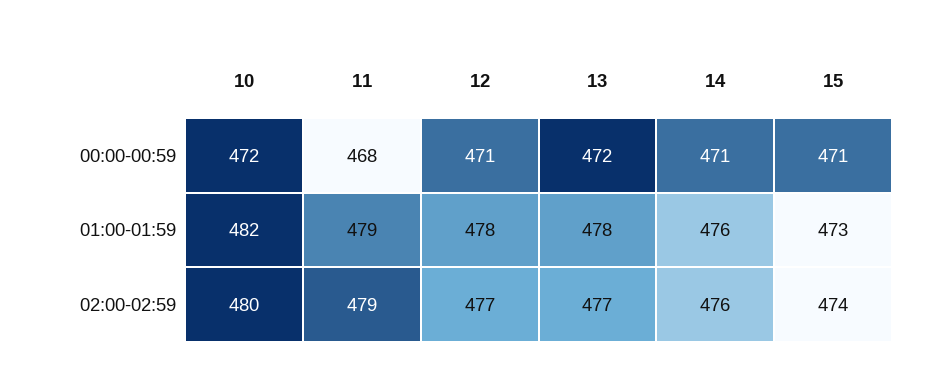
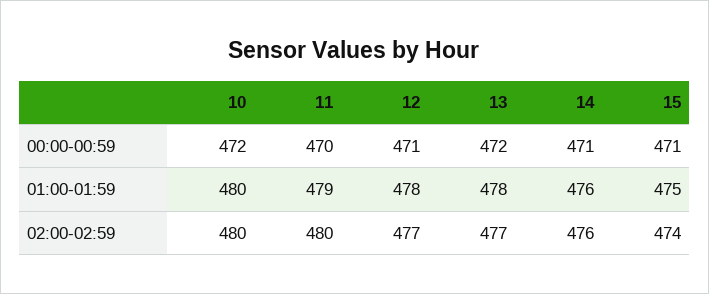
11, 00:00-00:59: 468 -> 470
10, 01:00-01:59: 482 -> 480
15, 01:00-01:59: 473 -> 475
11, 02:00-02:59: 479 -> 480

